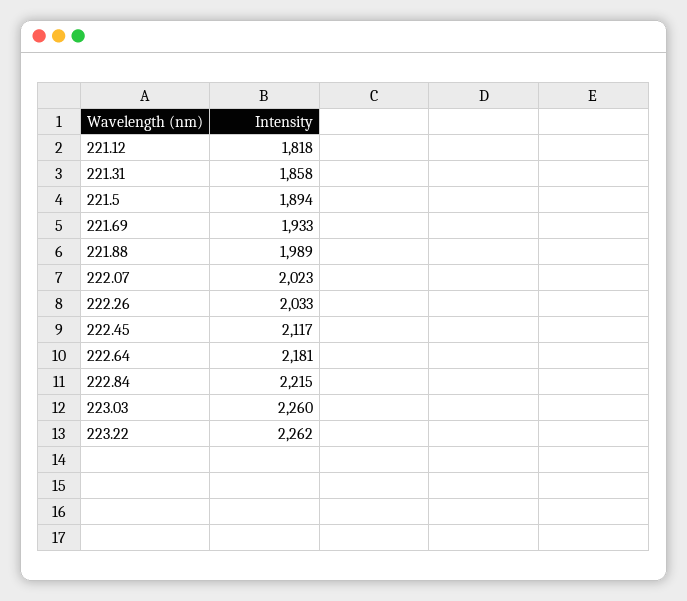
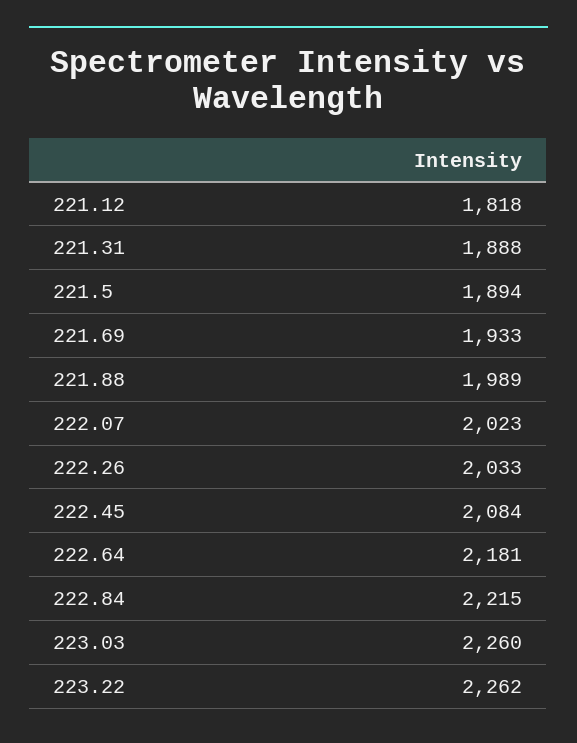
221.31: 1858 -> 1888
222.45: 2117 -> 2084

